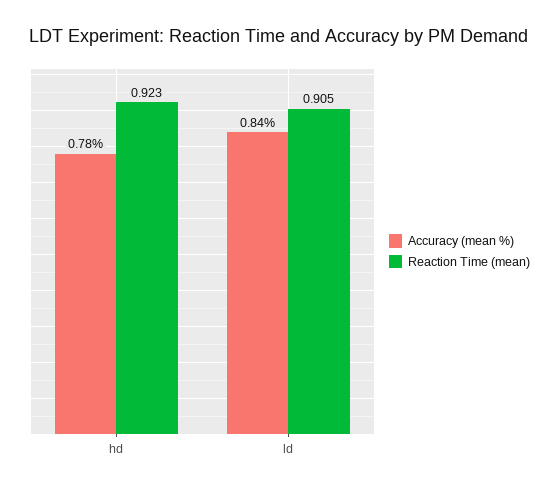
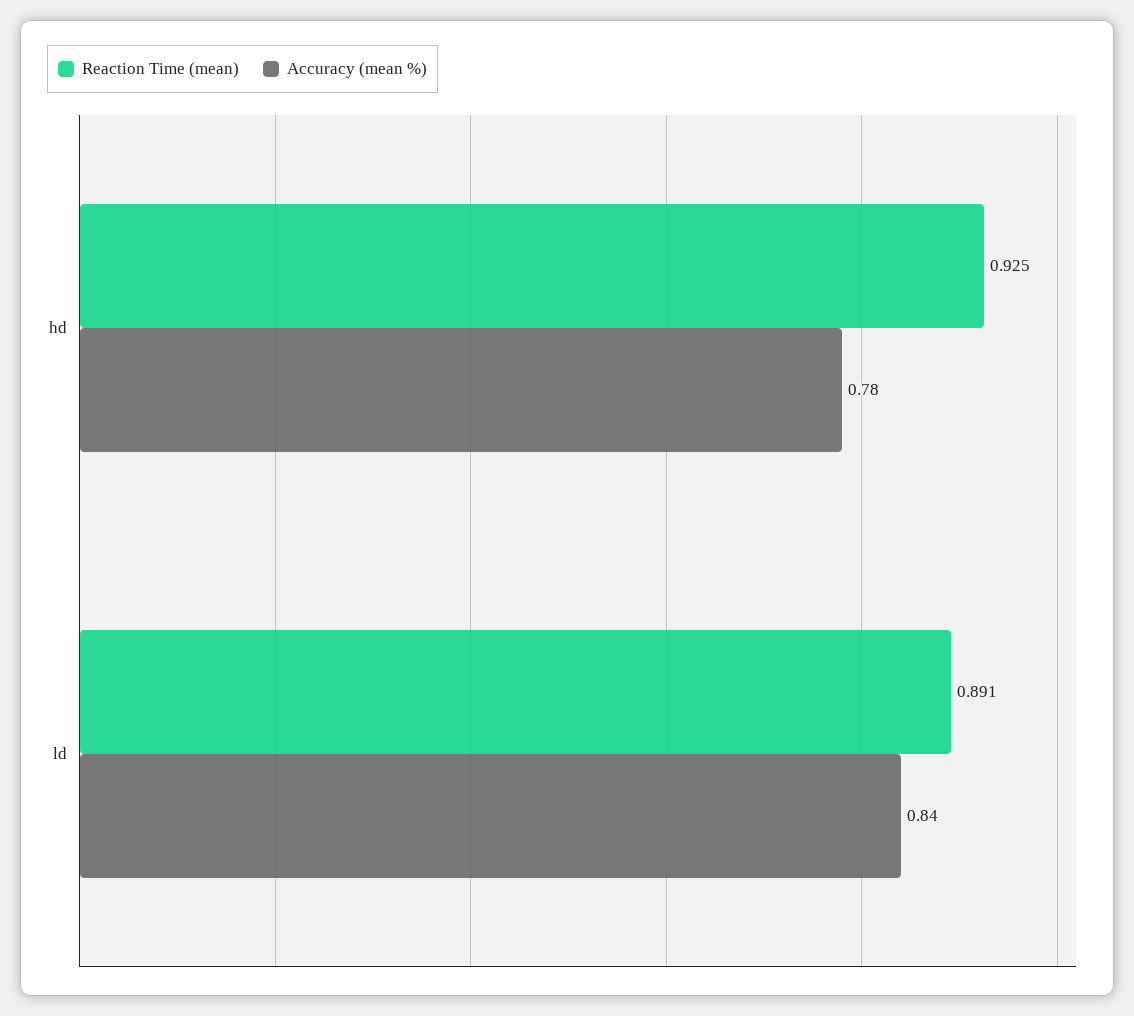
Reaction Time (mean), hd: 0.923 -> 0.925
Reaction Time (mean), ld: 0.905 -> 0.891

